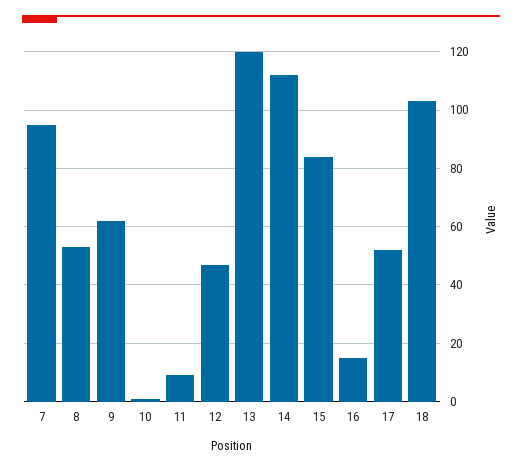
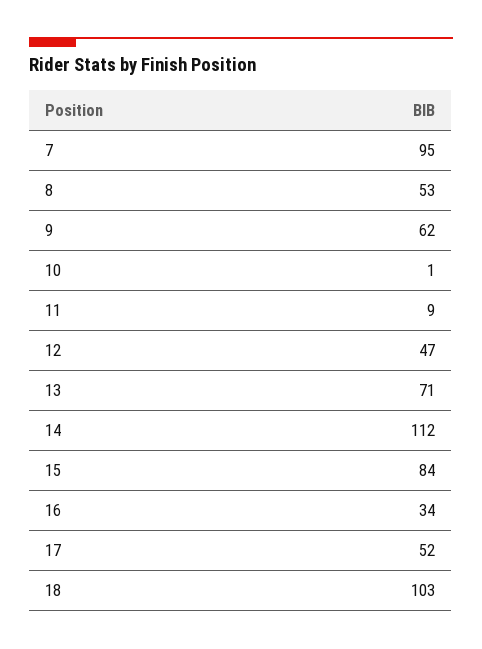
13: 120 -> 71
16: 15 -> 34

